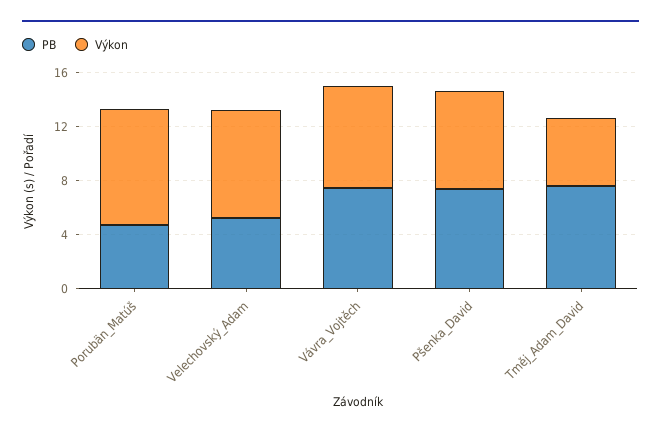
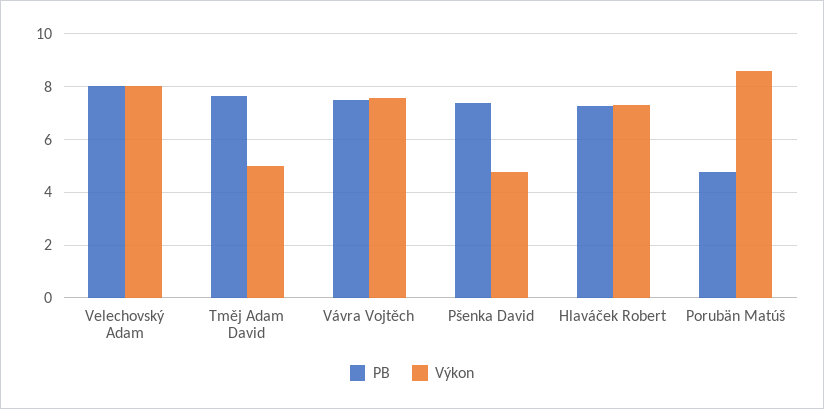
PB, Velechovský_Adam: 5 -> 8
Výkon, Pšenka_David: 7 -> 4.75
PB, Hlaváček Robert: none -> 7.25
Výkon, Hlaváček Robert: none -> 7.25

